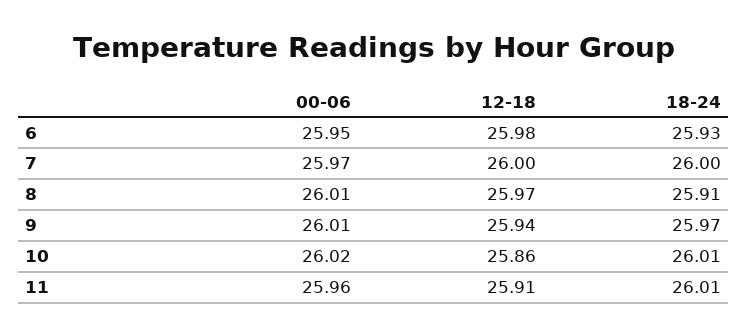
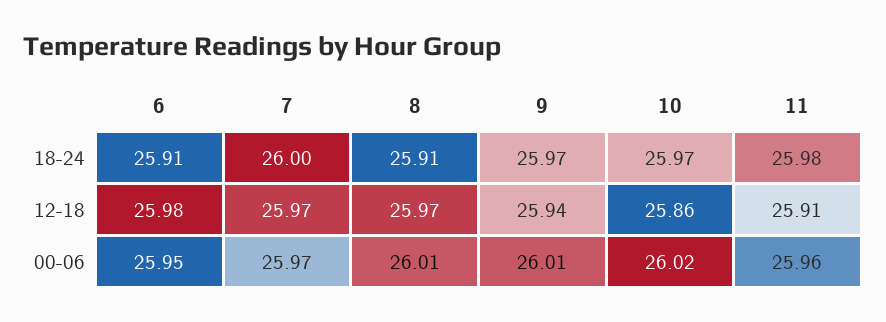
18-24, 6: 25.93 -> 25.91
12-18, 7: 26 -> 25.97
18-24, 10: 26.01 -> 25.97
18-24, 11: 26.01 -> 25.98

